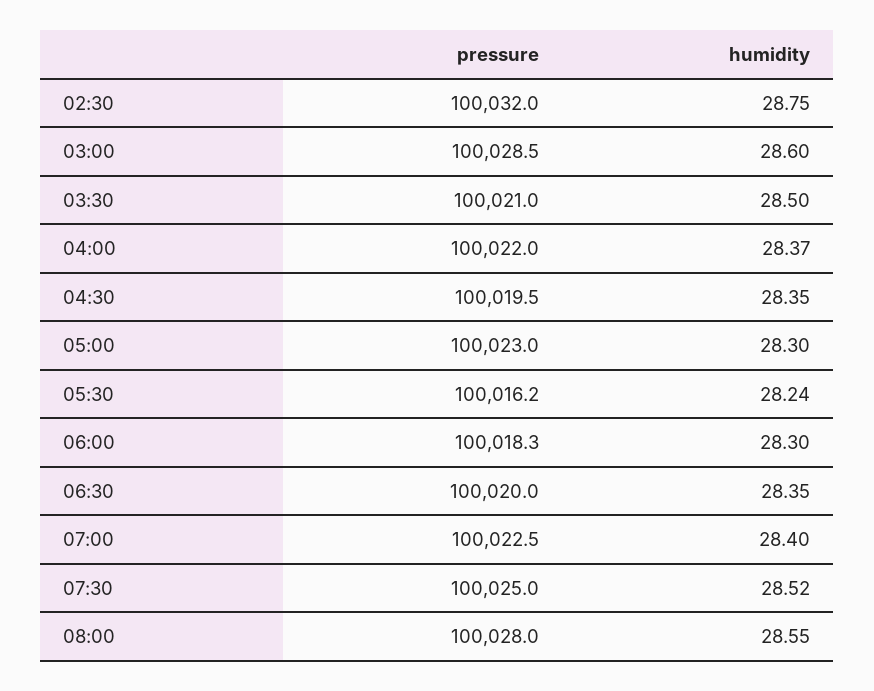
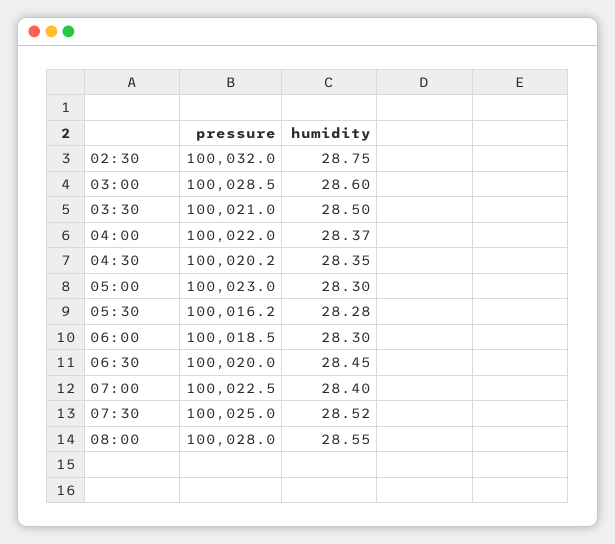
pressure, 04:30: 100019.5 -> 100020.2
humidity, 05:30: 28.24 -> 28.28
pressure, 06:00: 100018.3 -> 100018.5
humidity, 06:30: 28.35 -> 28.45

